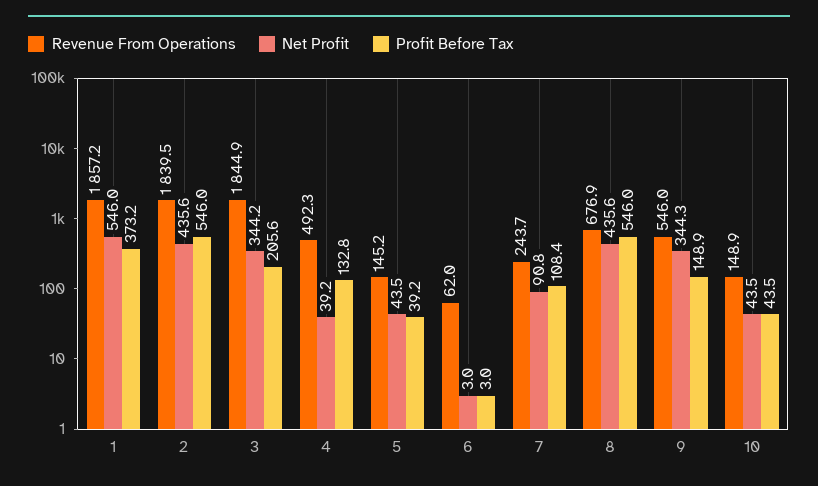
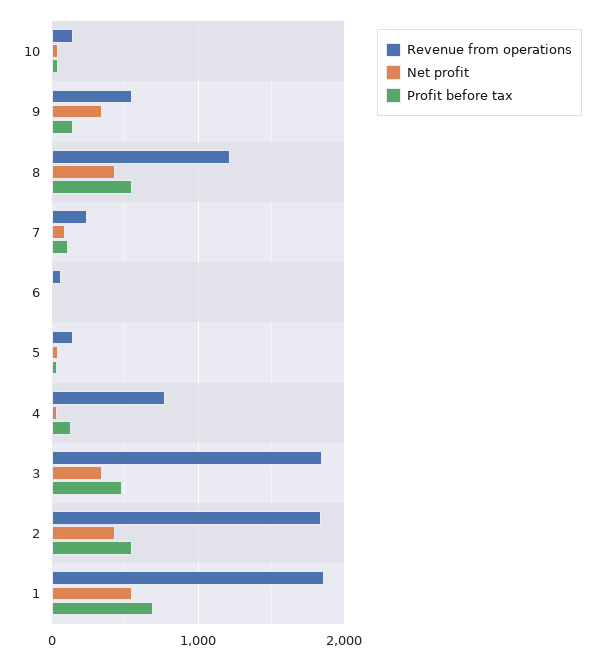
Profit Before Tax, 1: 373.2 -> 700
Profit Before Tax, 3: 205.6 -> 500
Revenue From Operations, 4: 492.3 -> 800
Revenue From Operations, 8: 676.9 -> 1200

